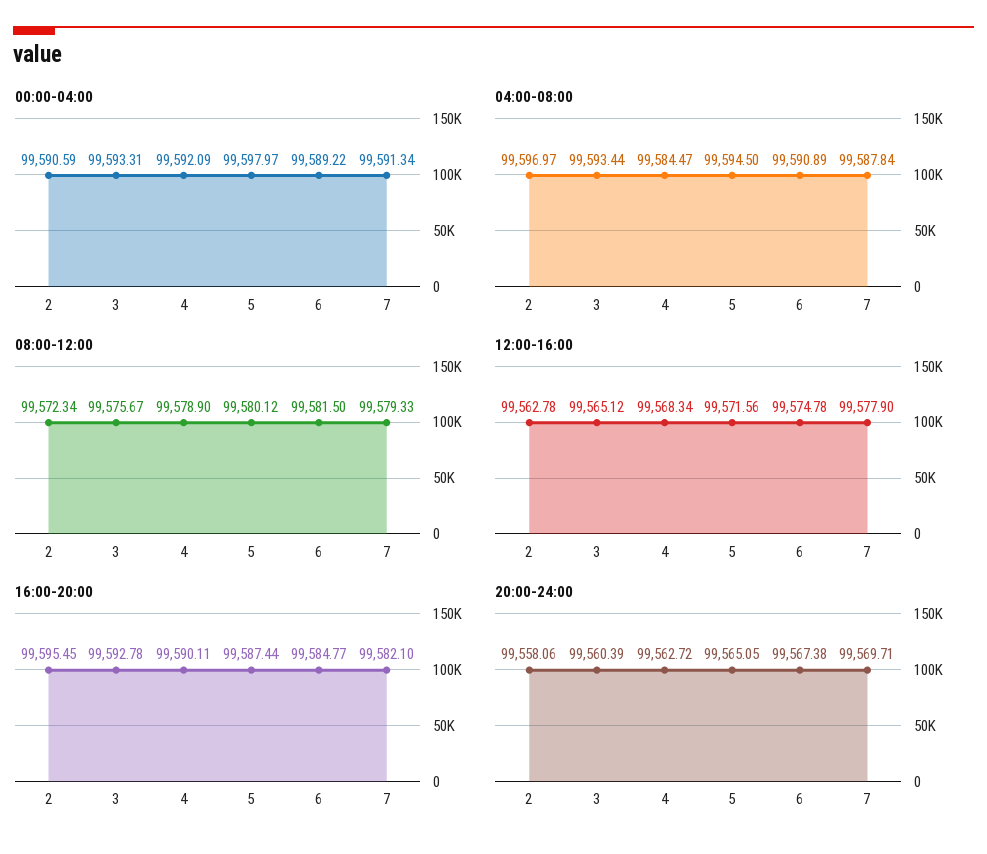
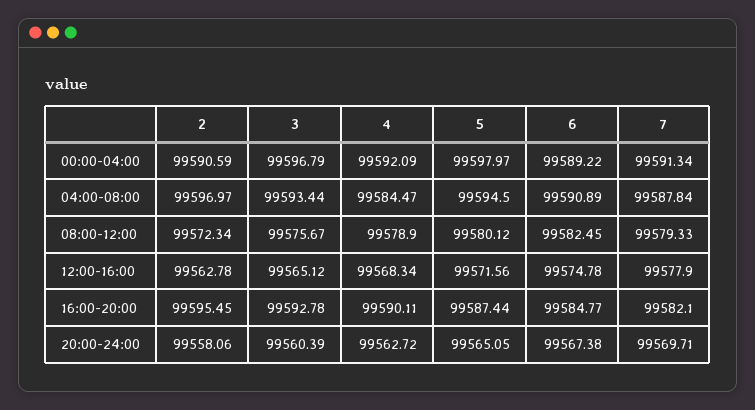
00:00-04:00, 3: 99593.31 -> 99596.79
08:00-12:00, 6: 99581.5 -> 99582.45

